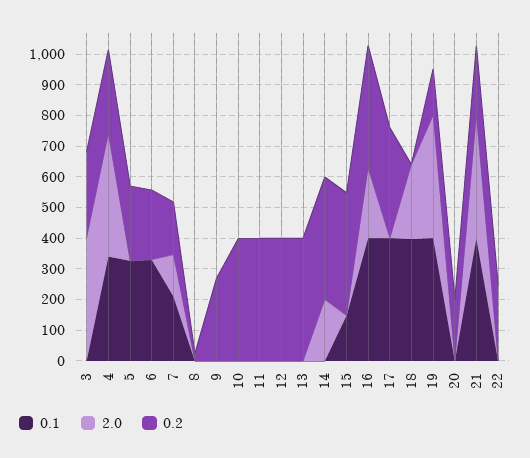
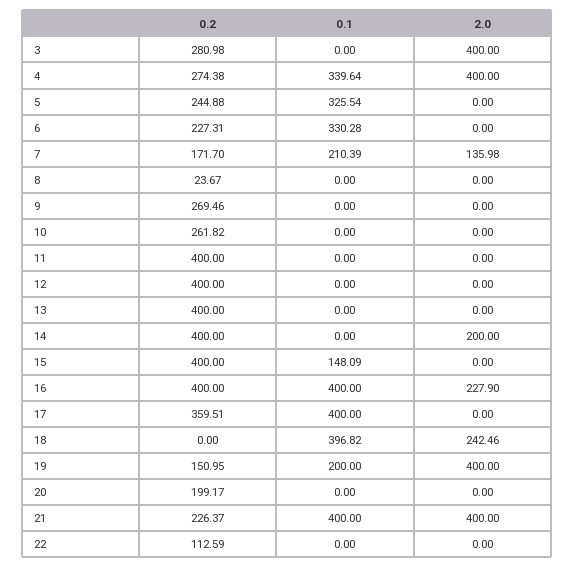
0.2, 10: 400 -> 261.82
0.1, 19: 400 -> 200
0.2, 22: 250 -> 112.59

